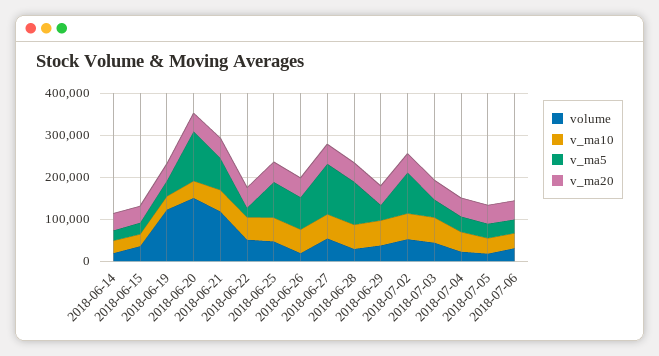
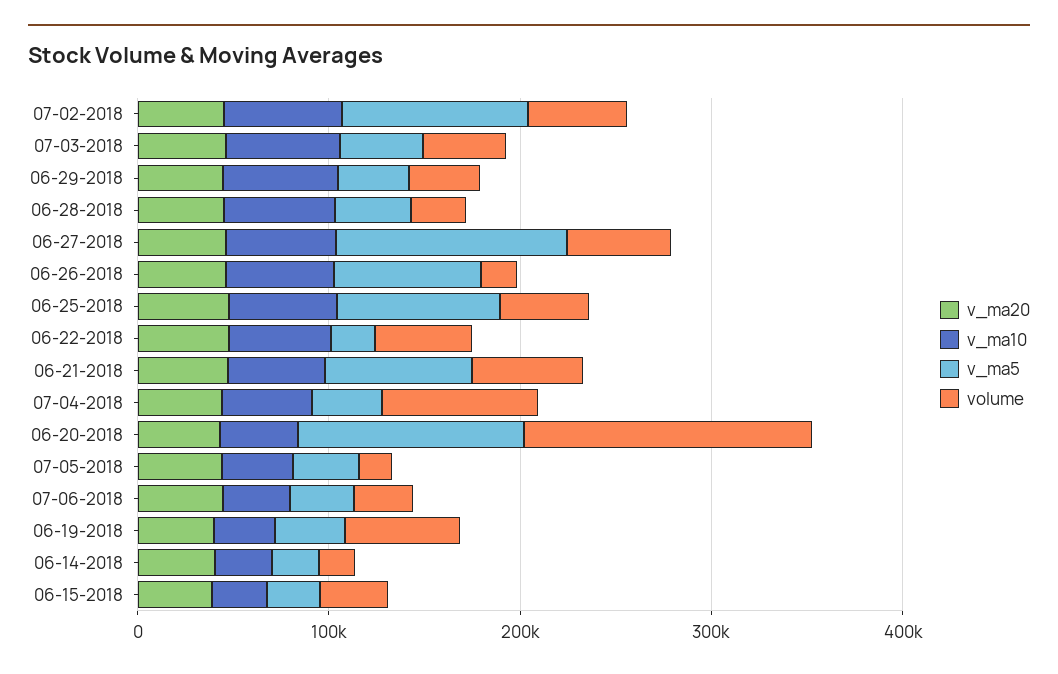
volume, 2018-06-19: 120000 -> 60000
volume, 2018-06-21: 120000 -> 60000
v_ma5, 2018-06-28: 100000 -> 40000
volume, 2018-07-04: 20000 -> 80000

